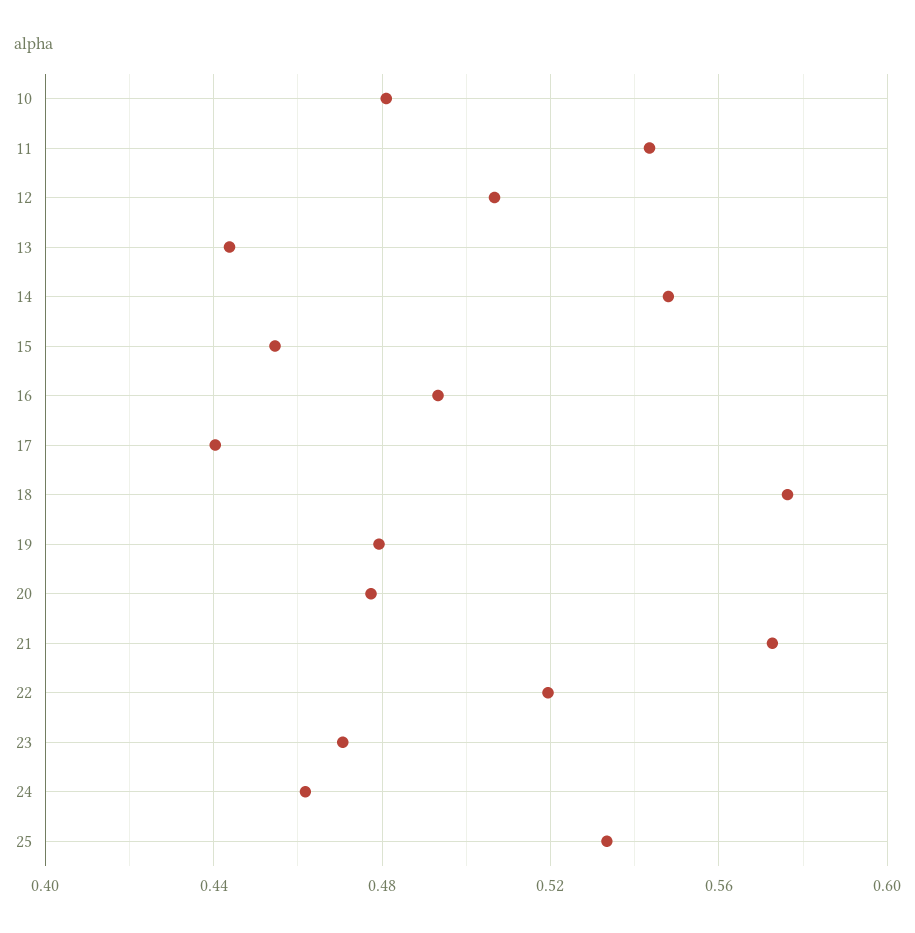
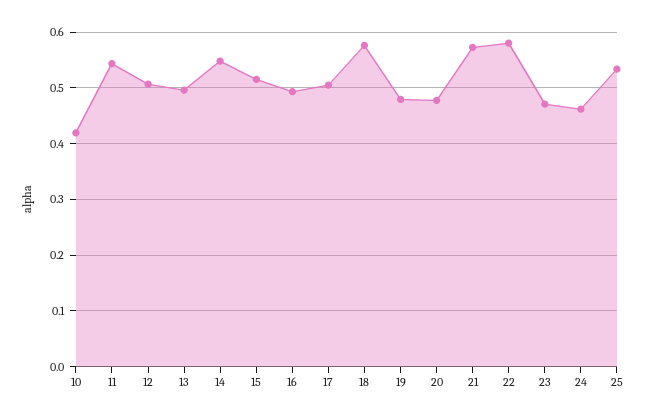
10: 0.48 -> 0.42
13: 0.445 -> 0.5
15: 0.455 -> 0.52
17: 0.44 -> 0.5
22: 0.52 -> 0.58

